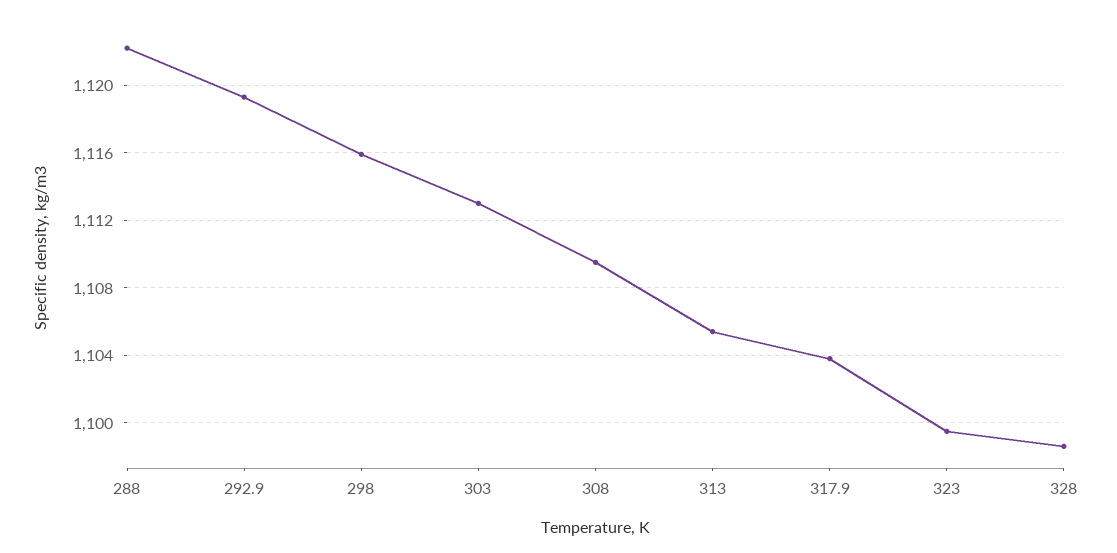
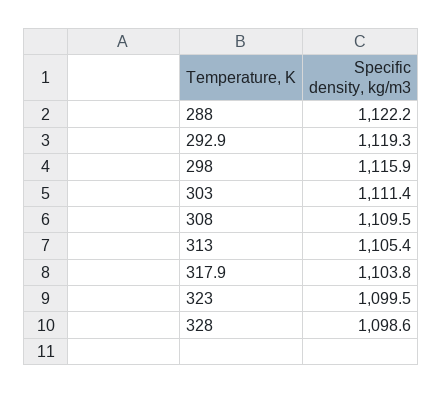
303: 1113 -> 1111.4

